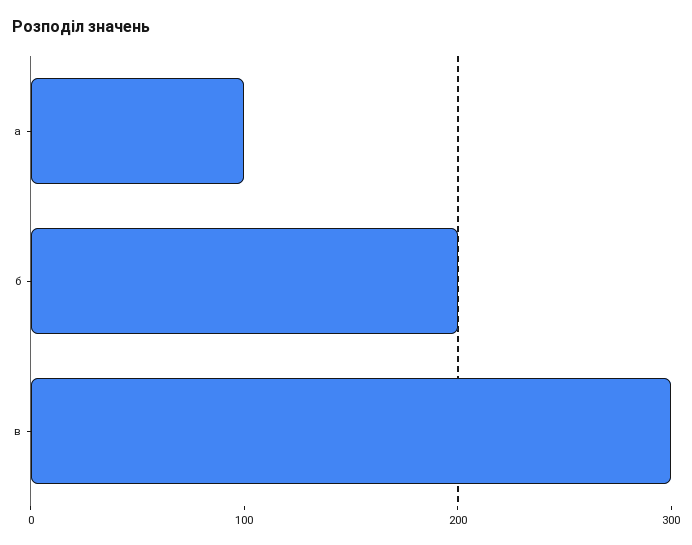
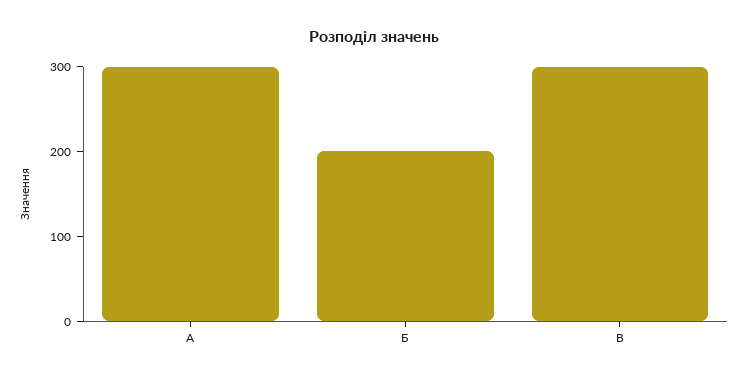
а: 100 -> 300

